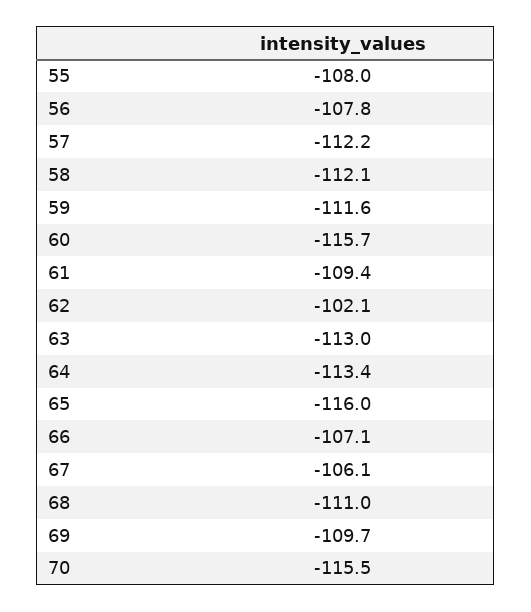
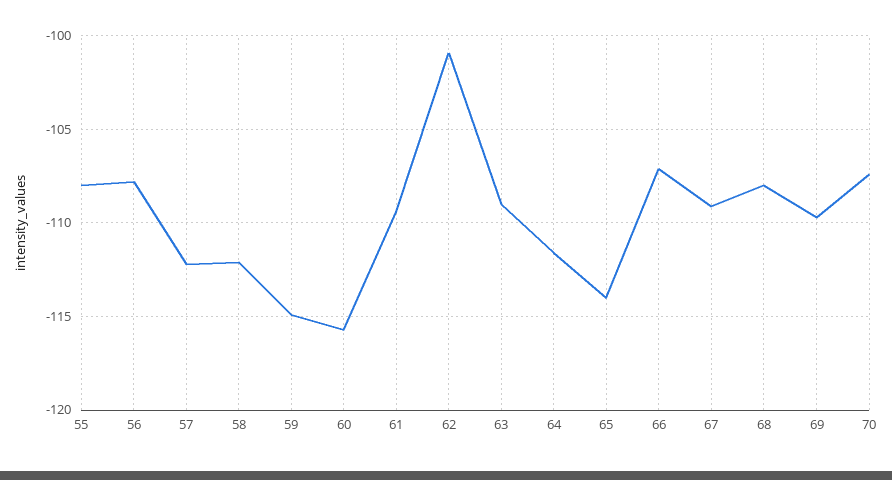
59: -111.6 -> -115
62: -102.1 -> -101
63: -113 -> -109
64: -113.4 -> -111.5
65: -116 -> -114
67: -106.1 -> -109
68: -111 -> -108
70: -115.5 -> -107.5

